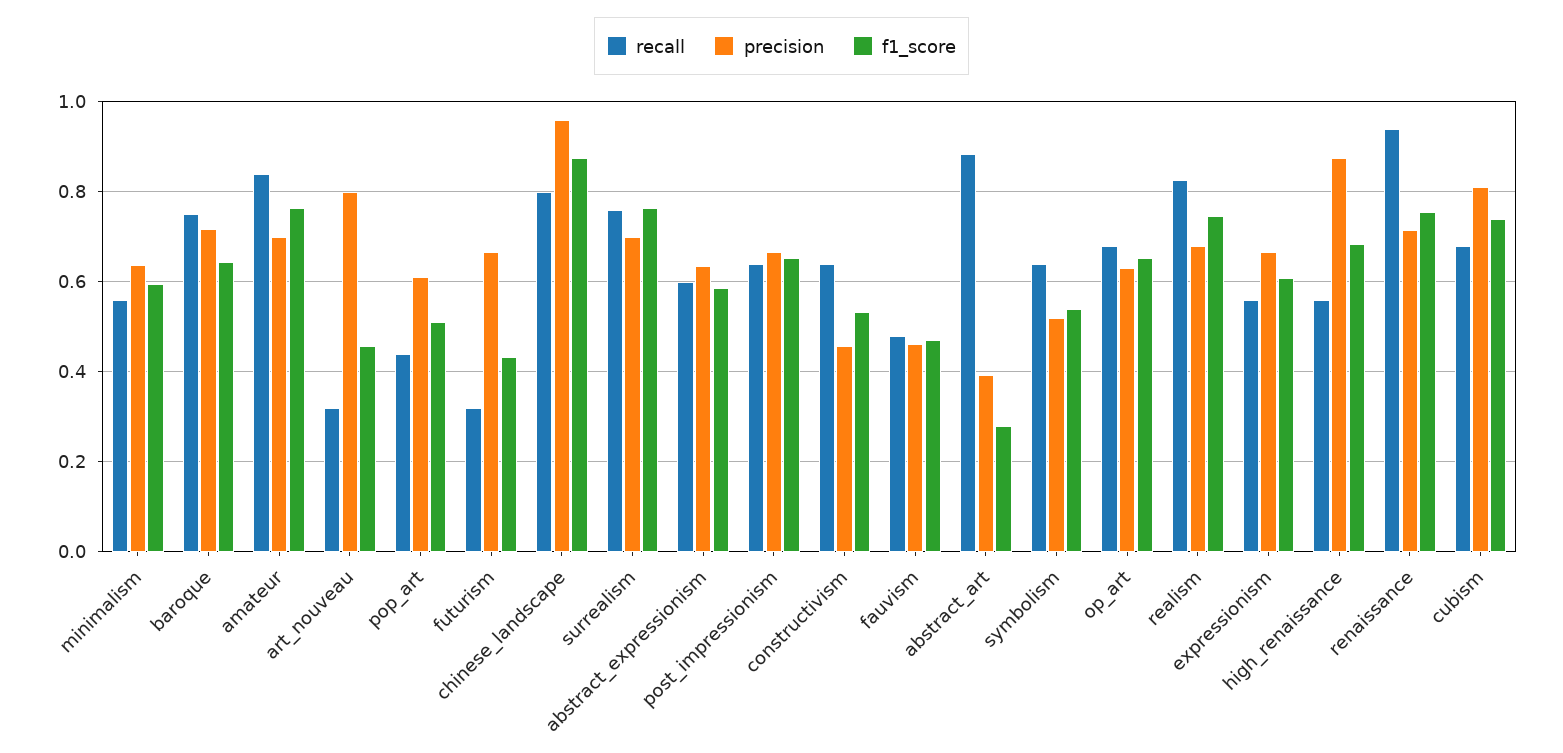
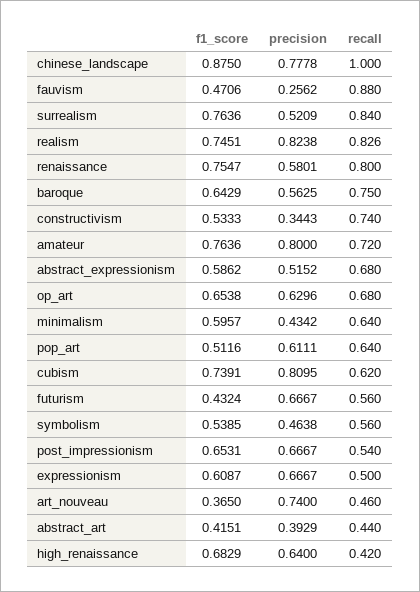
recall, minimalism: 0.56 -> 0.64
precision, minimalism: 0.64 -> 0.4342
precision, baroque: 0.72 -> 0.5625
recall, amateur: 0.84 -> 0.72
precision, amateur: 0.7 -> 0.8
recall, art_nouveau: 0.32 -> 0.46
precision, art_nouveau: 0.8 -> 0.74
f1_score, art_nouveau: 0.46 -> 0.365
recall, pop_art: 0.44 -> 0.64
recall, futurism: 0.32 -> 0.56
recall, chinese_landscape: 0.8 -> 1
precision, chinese_landscape: 0.96 -> 0.7778
recall, surrealism: 0.76 -> 0.84
precision, surrealism: 0.7 -> 0.5209
recall, abstract_expressionism: 0.6 -> 0.68
precision, abstract_expressionism: 0.64 -> 0.5152
recall, post_impressionism: 0.64 -> 0.54
recall, constructivism: 0.64 -> 0.74
precision, constructivism: 0.46 -> 0.3443
recall, fauvism: 0.48 -> 0.88
precision, fauvism: 0.46 -> 0.2562
recall, abstract_art: 0.88 -> 0.44
f1_score, abstract_art: 0.28 -> 0.4151
recall, symbolism: 0.64 -> 0.56
precision, symbolism: 0.52 -> 0.4638
precision, realism: 0.68 -> 0.8238
recall, expressionism: 0.56 -> 0.5
recall, high_renaissance: 0.56 -> 0.42
precision, high_renaissance: 0.88 -> 0.64
recall, renaissance: 0.94 -> 0.8
precision, renaissance: 0.72 -> 0.5801
recall, cubism: 0.68 -> 0.62

